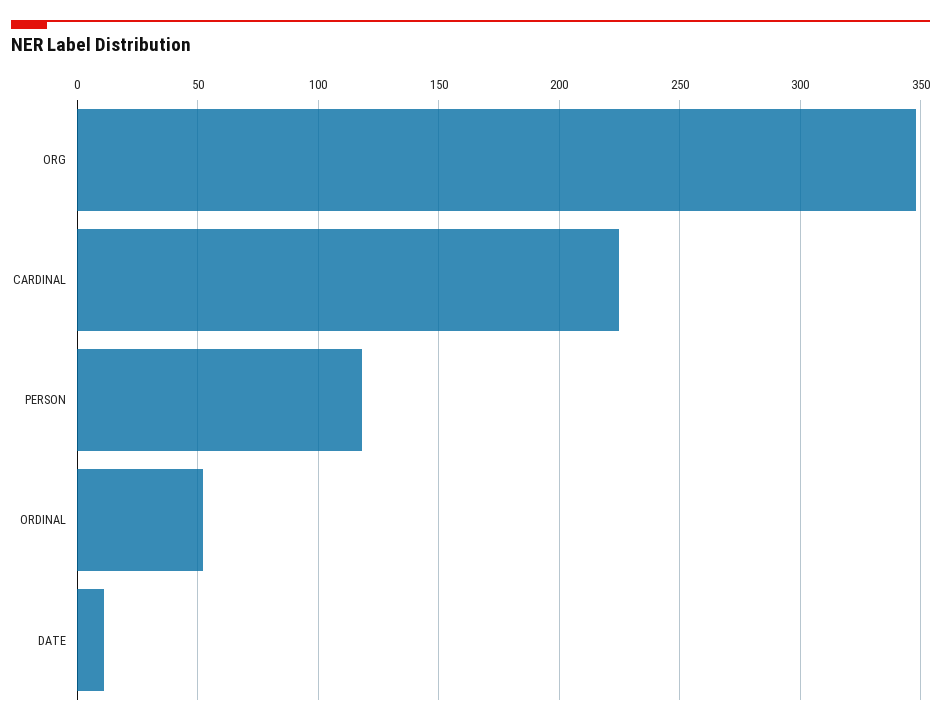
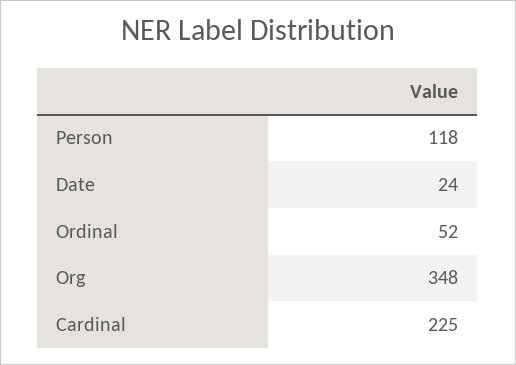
DATE: 10 -> 24

